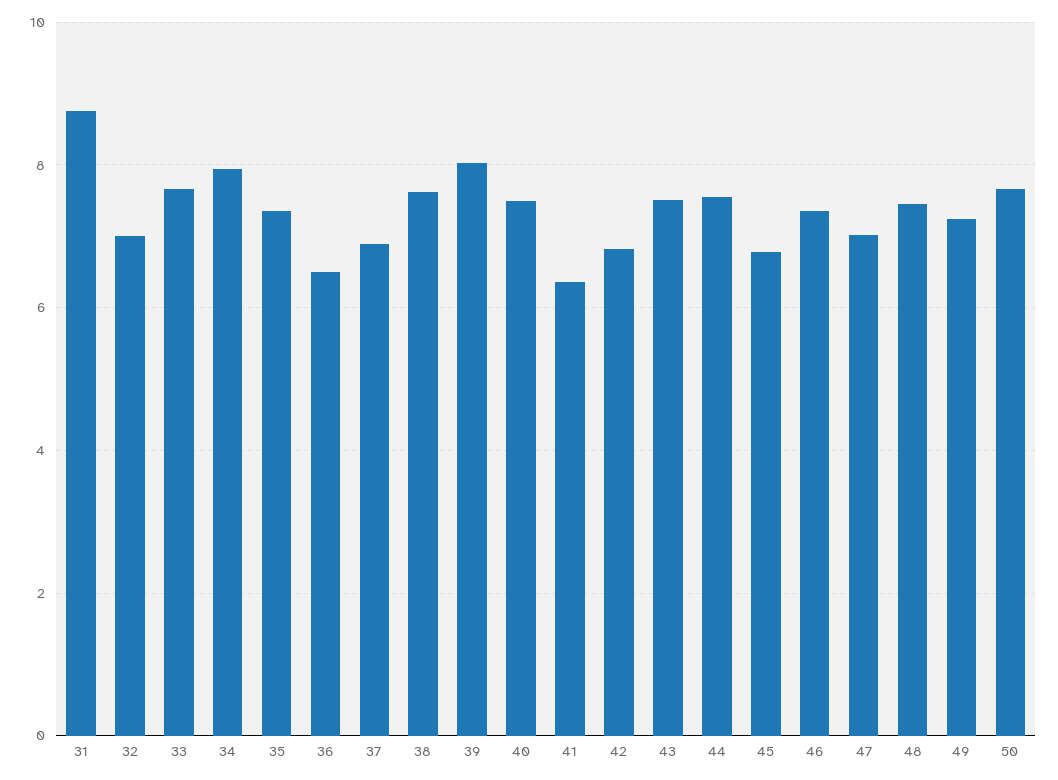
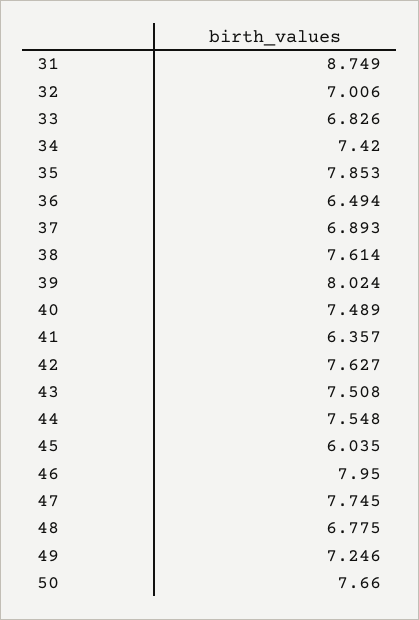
33: 7.6 -> 6.826
34: 8 -> 7.42
35: 7.4 -> 7.853
42: 6.8 -> 7.627
45: 6.8 -> 6.035
46: 7.4 -> 7.95
47: 7 -> 7.745
48: 7.4 -> 6.775

